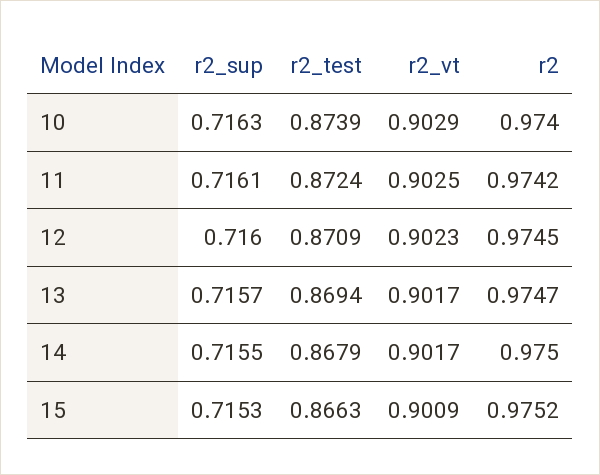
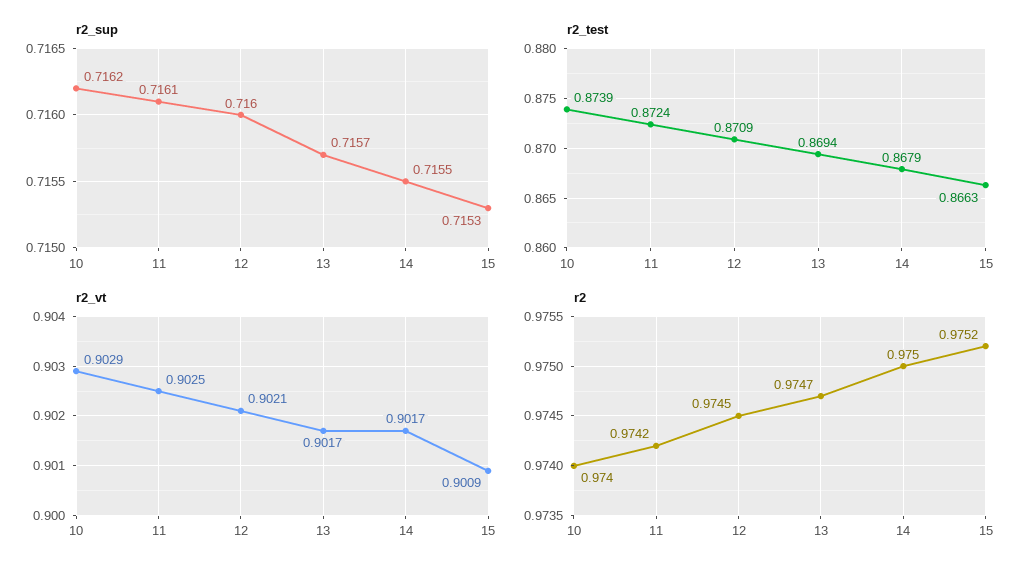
r2_sup, 10: 0.7163 -> 0.7162
r2_vt, 12: 0.9023 -> 0.9021

